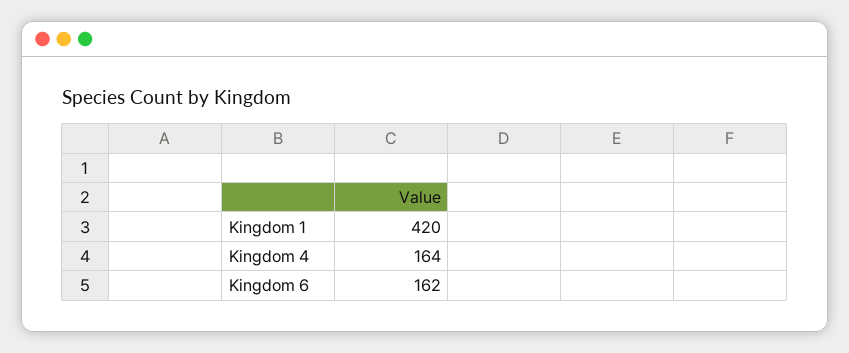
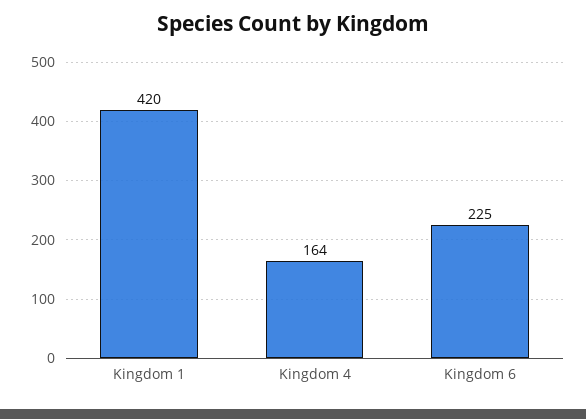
Kingdom 6: 162 -> 225

